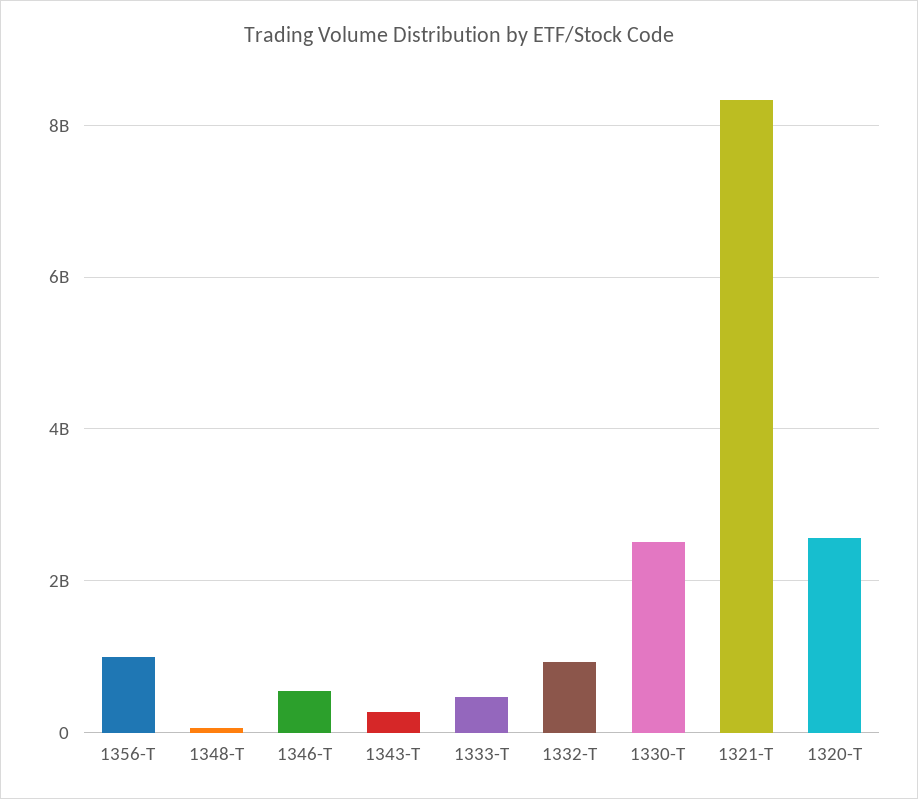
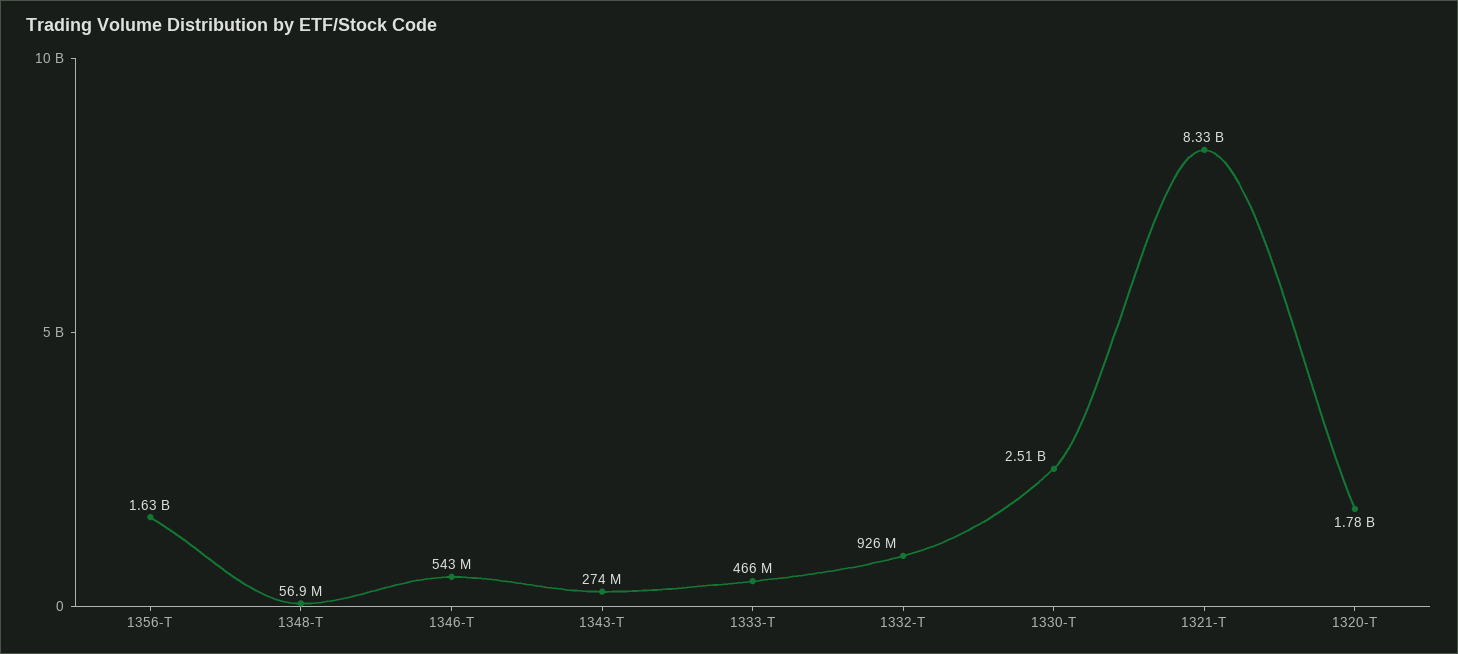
1356-T: 1000000000 -> 1630000000
1320-T: 2600000000 -> 1780000000

